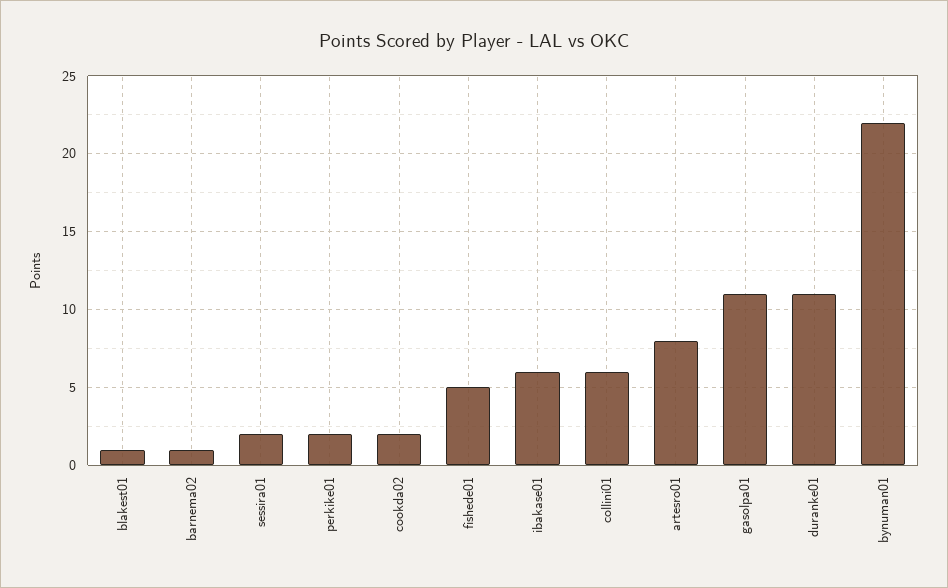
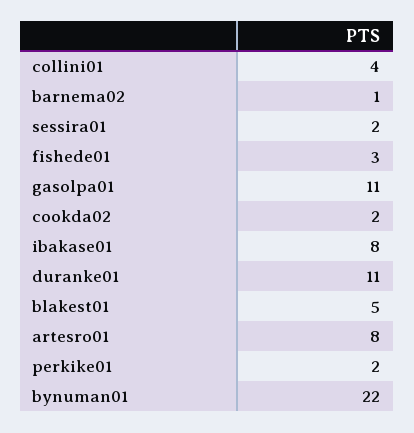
blakest01: 1 -> 5
fishede01: 5 -> 3
ibakase01: 6 -> 8
collini01: 6 -> 4

